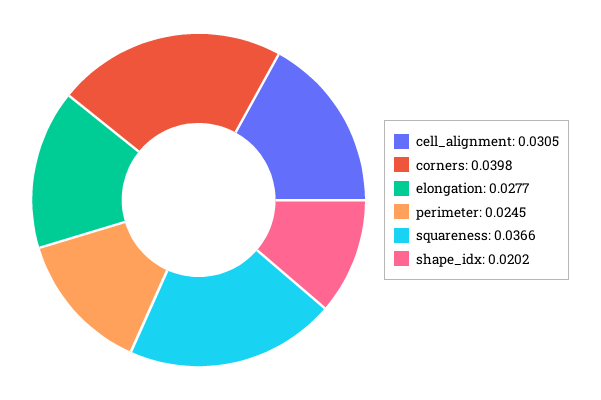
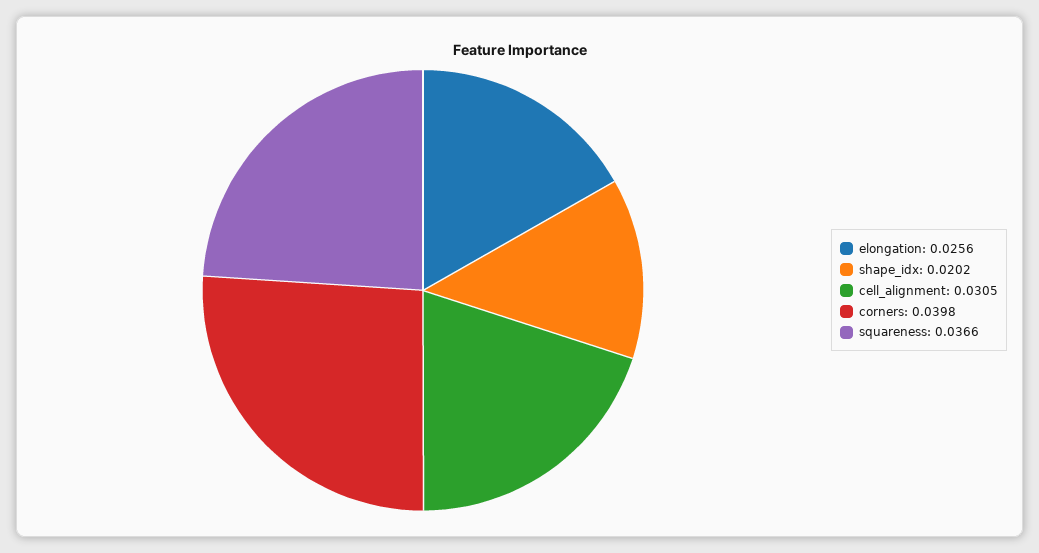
elongation: 0.0277 -> 0.0256
perimeter: 0.0245 -> none

